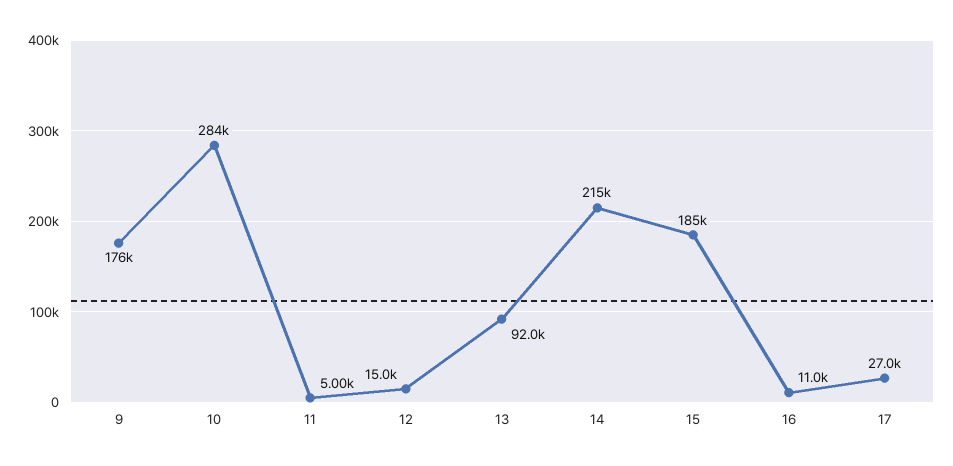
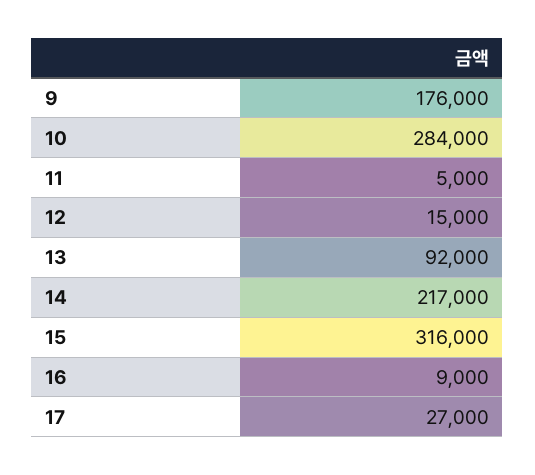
14: 215000 -> 217000
15: 185000 -> 316000
16: 11000 -> 9000

